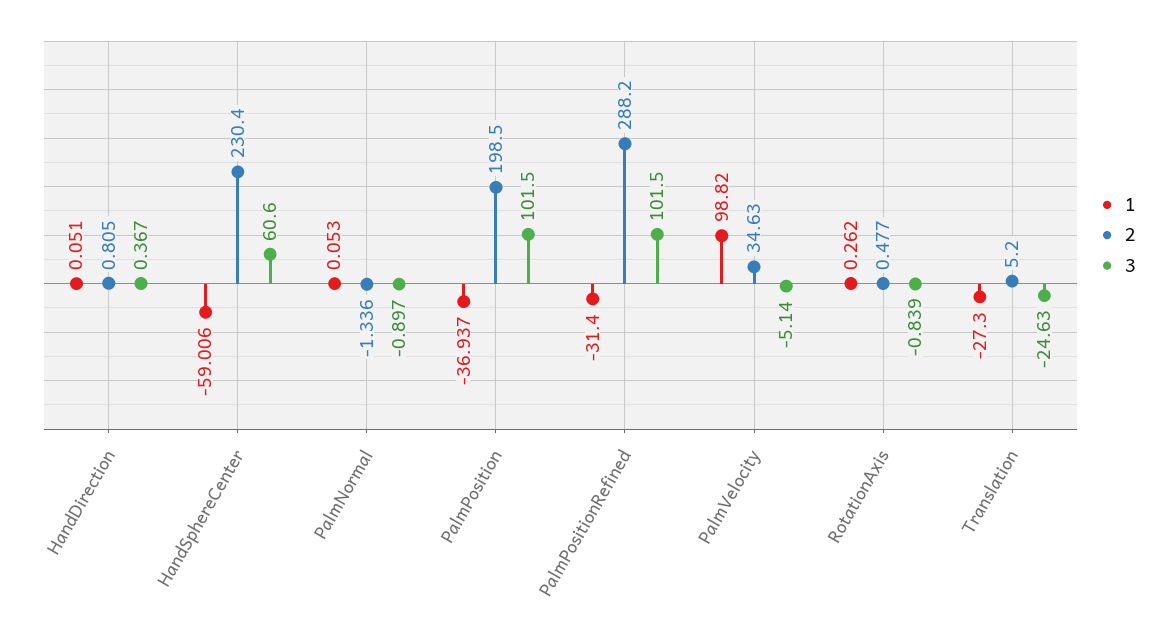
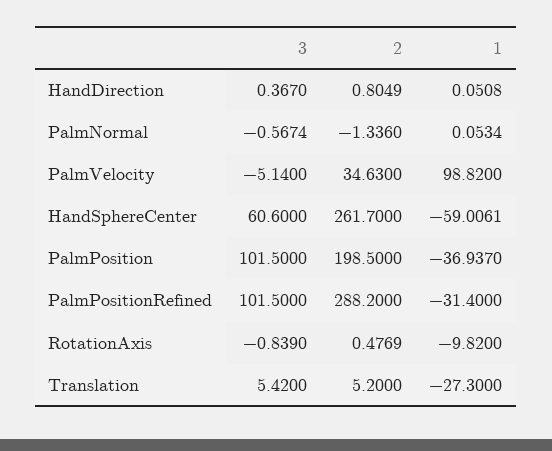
2, HandSphereCenter: 230.4 -> 261.7
3, PalmNormal: -0.897 -> -0.5674
1, RotationAxis: 0.262 -> -9.82
3, Translation: -24.63 -> 5.42

